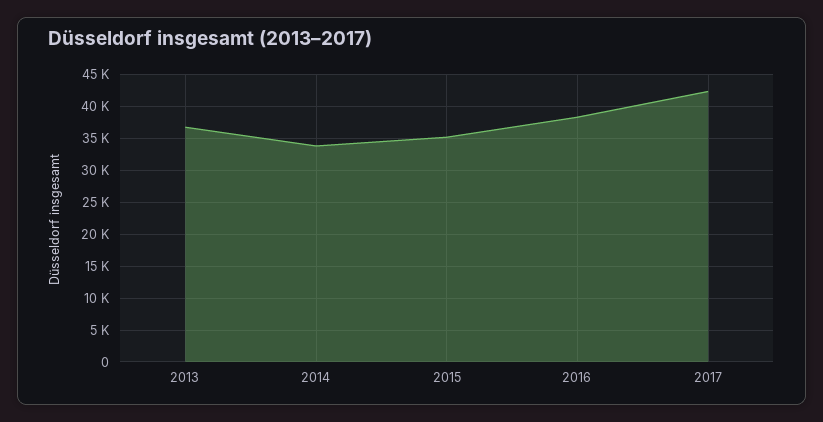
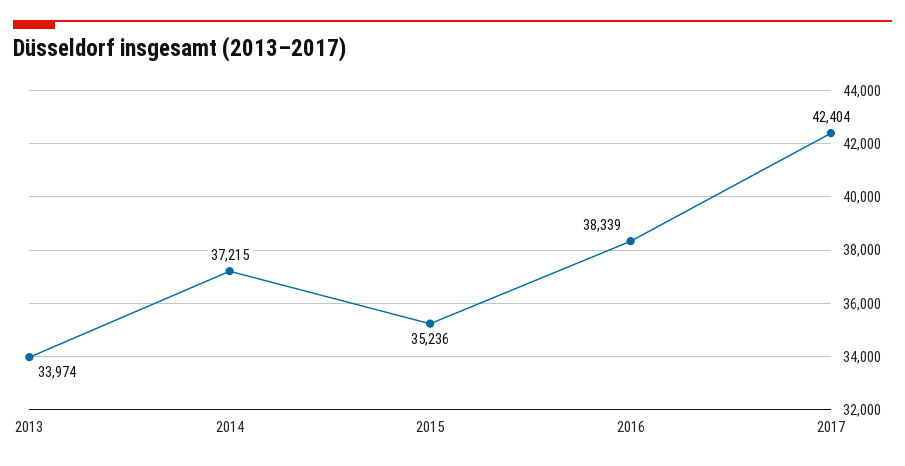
2013: 37000 -> 33974
2014: 34000 -> 37215

